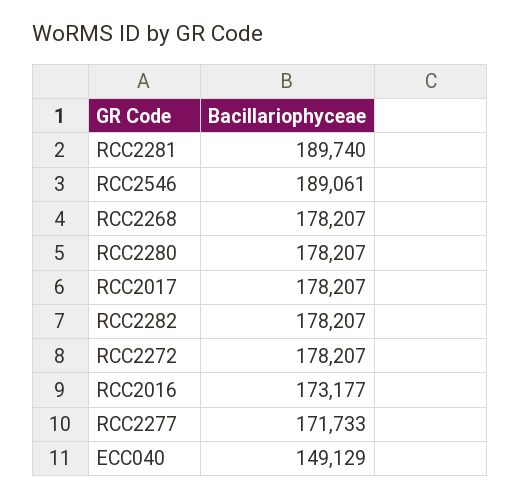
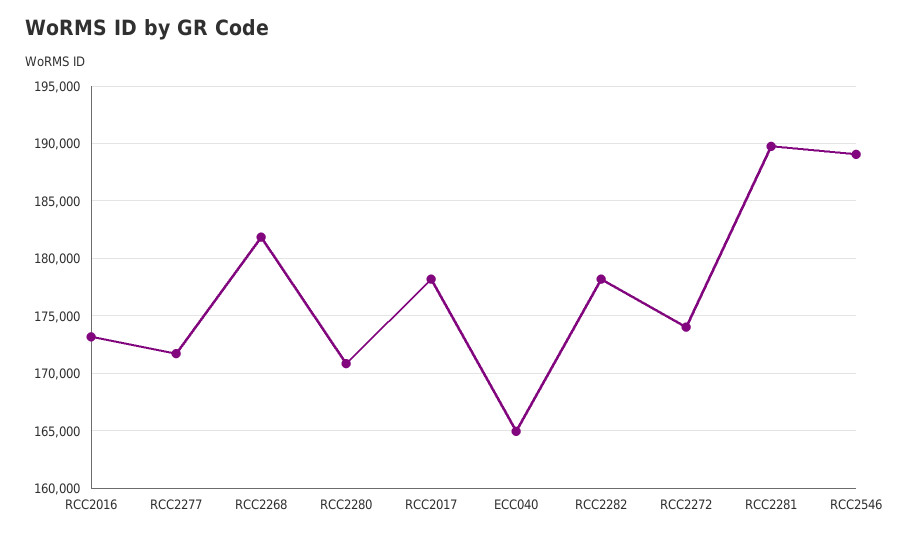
RCC2268: 178207 -> 182000
RCC2280: 178207 -> 171000
RCC2272: 178207 -> 174000
ECC040: 149129 -> 165000

